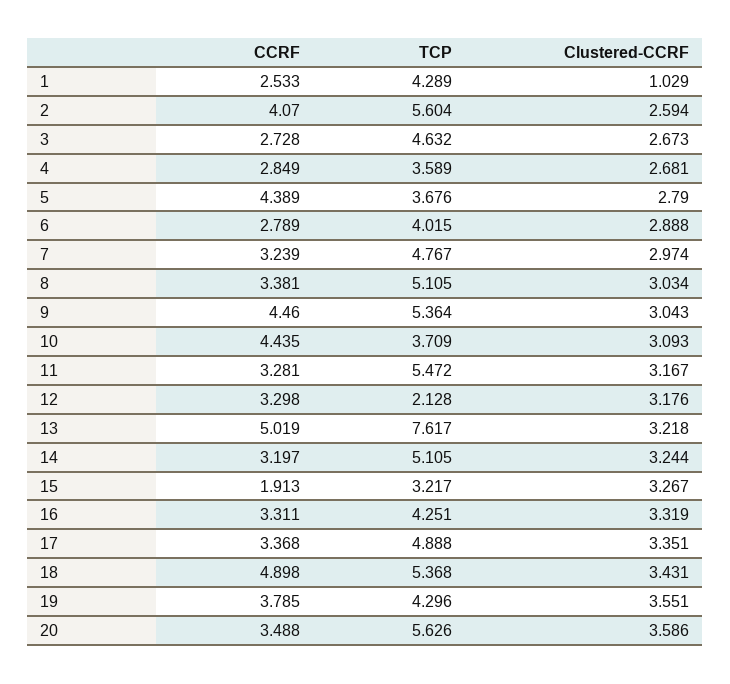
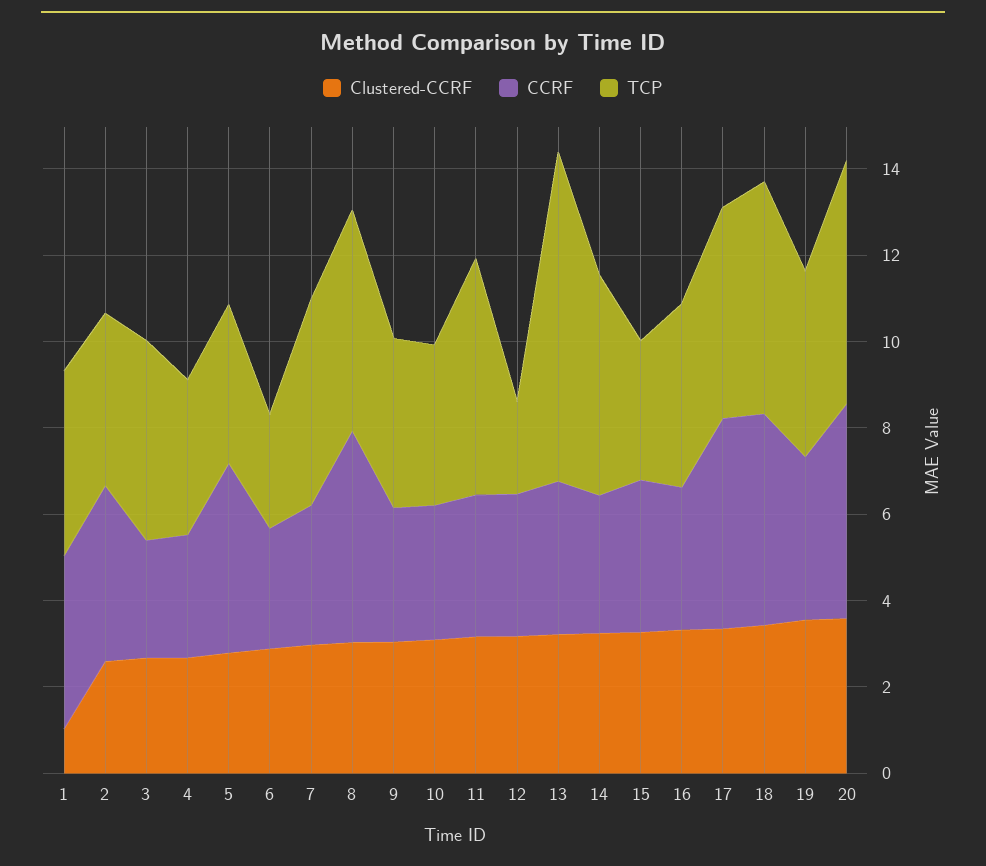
CCRF, 1: 2.533 -> 4
TCP, 2: 5.604 -> 4
TCP, 6: 4.015 -> 2.5
CCRF, 8: 3.381 -> 5
CCRF, 9: 4.46 -> 3
TCP, 9: 5.364 -> 4
CCRF, 10: 4.435 -> 3
CCRF, 13: 5.019 -> 3.5
CCRF, 15: 1.913 -> 3.5
CCRF, 17: 3.368 -> 5
CCRF, 20: 3.488 -> 5

